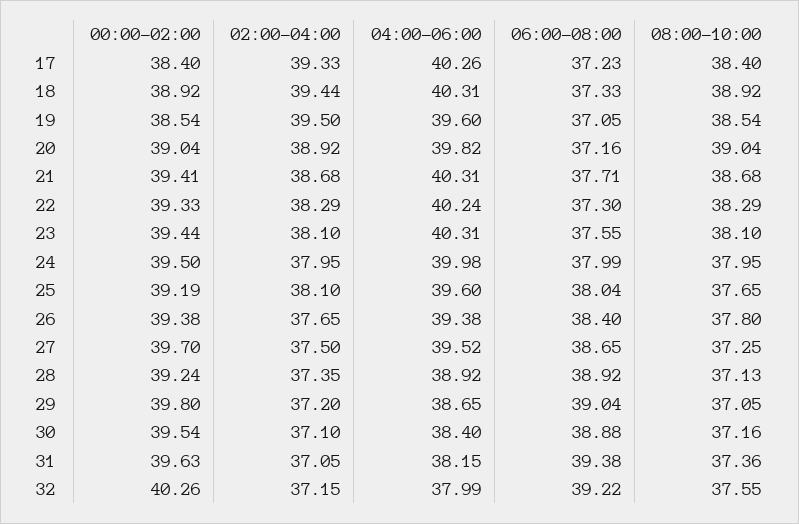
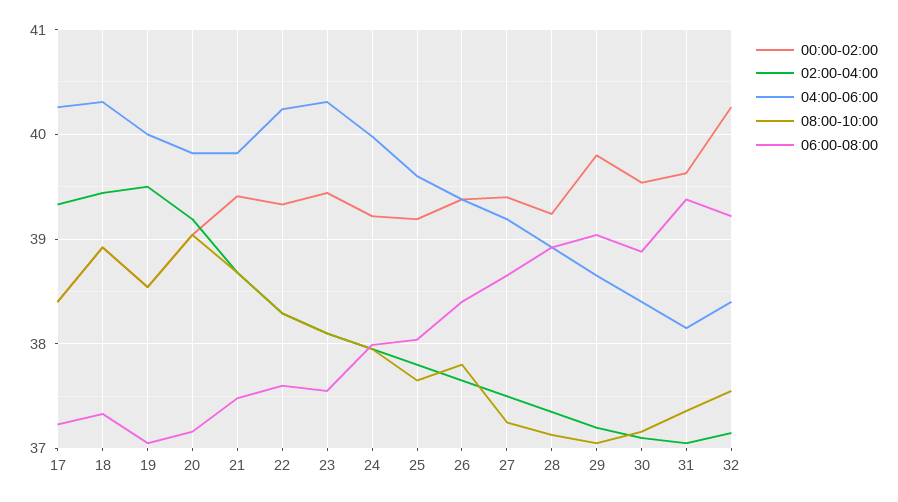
04:00-06:00, 19: 39.6 -> 40
02:00-04:00, 20: 38.92 -> 39.2
04:00-06:00, 21: 40.31 -> 39.8
06:00-08:00, 21: 37.71 -> 37.5
06:00-08:00, 22: 37.3 -> 37.6
00:00-02:00, 24: 39.5 -> 39.2
02:00-04:00, 25: 38.1 -> 37.8
00:00-02:00, 27: 39.7 -> 39.4
04:00-06:00, 27: 39.52 -> 39.2
04:00-06:00, 32: 37.99 -> 38.4

